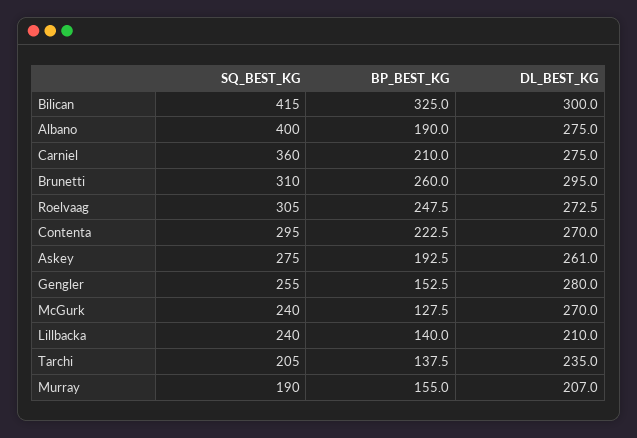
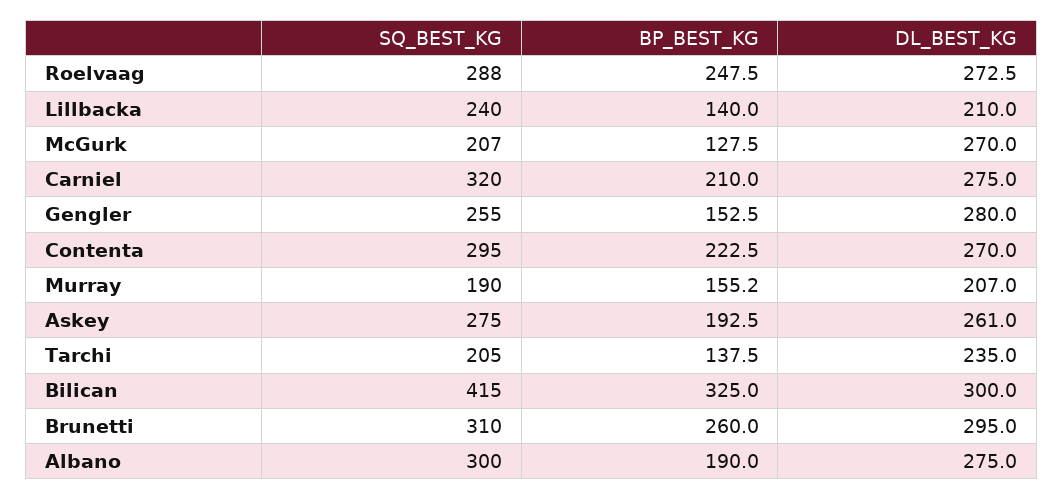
SQ_BEST_KG, Albano: 400 -> 300
SQ_BEST_KG, Carniel: 360 -> 320
SQ_BEST_KG, Roelvaag: 305 -> 288
SQ_BEST_KG, McGurk: 240 -> 207
BP_BEST_KG, Murray: 155 -> 155.2

